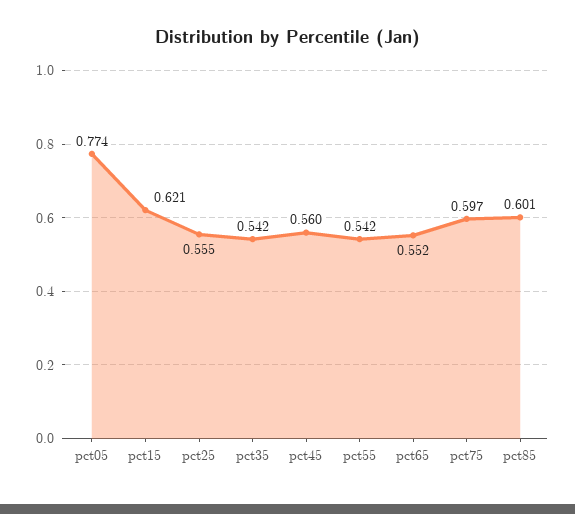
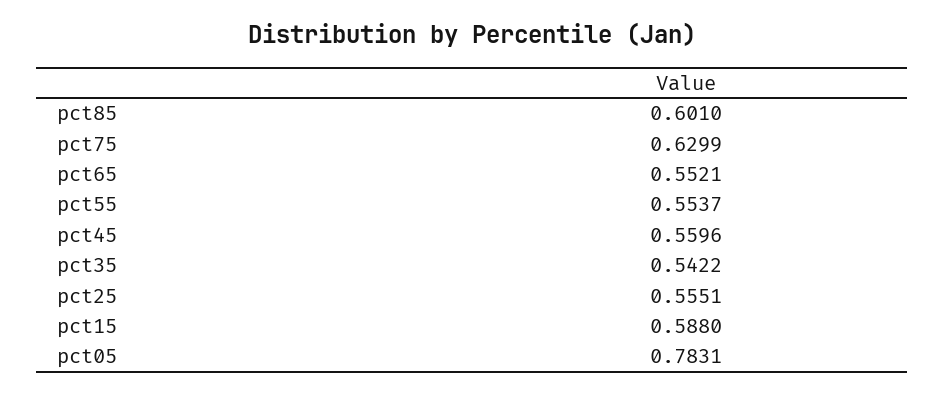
pct05: 0.774 -> 0.7831
pct15: 0.621 -> 0.588
pct55: 0.542 -> 0.5537
pct75: 0.597 -> 0.6299

